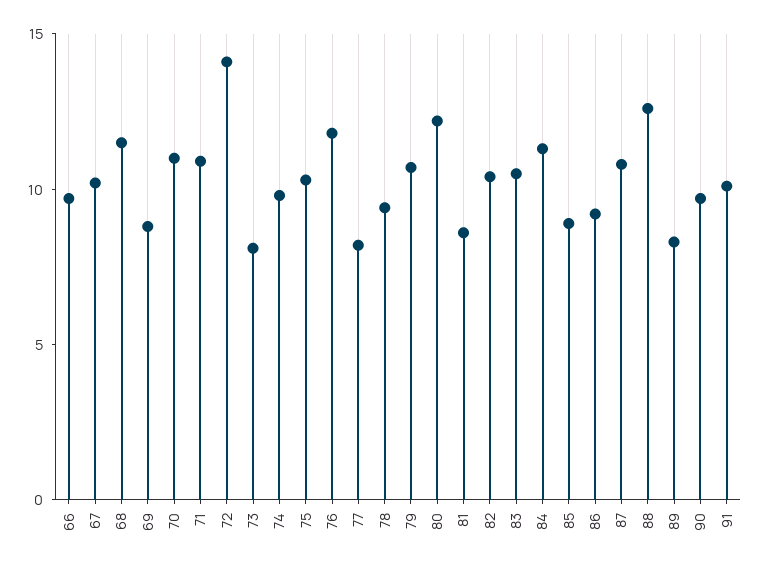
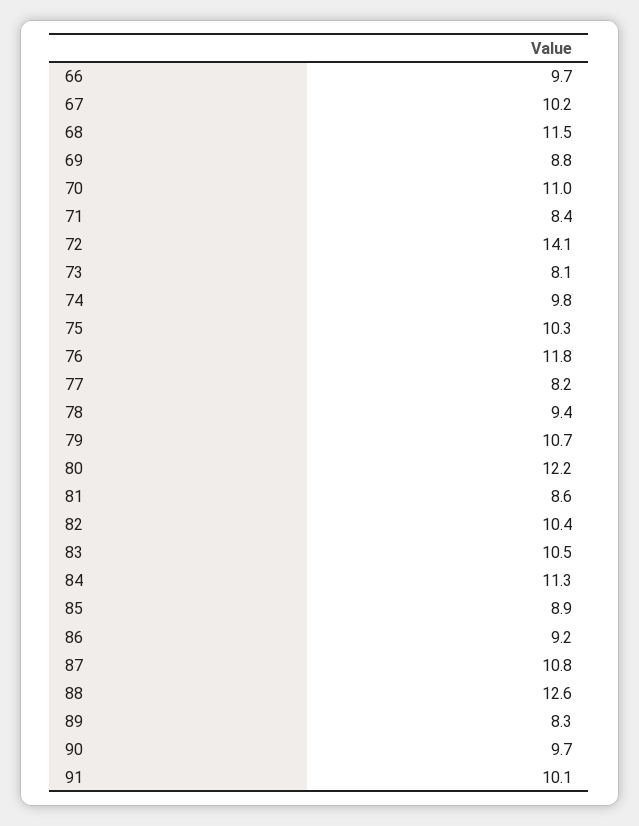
71: 11 -> 8.4

